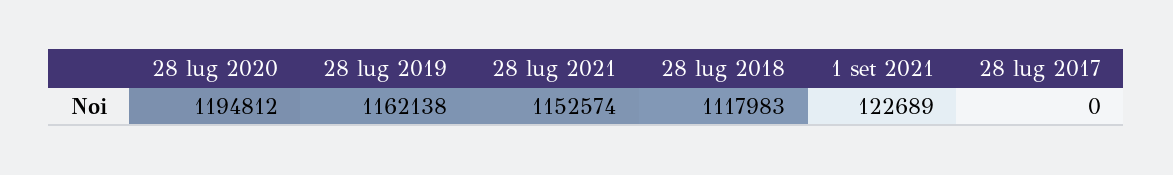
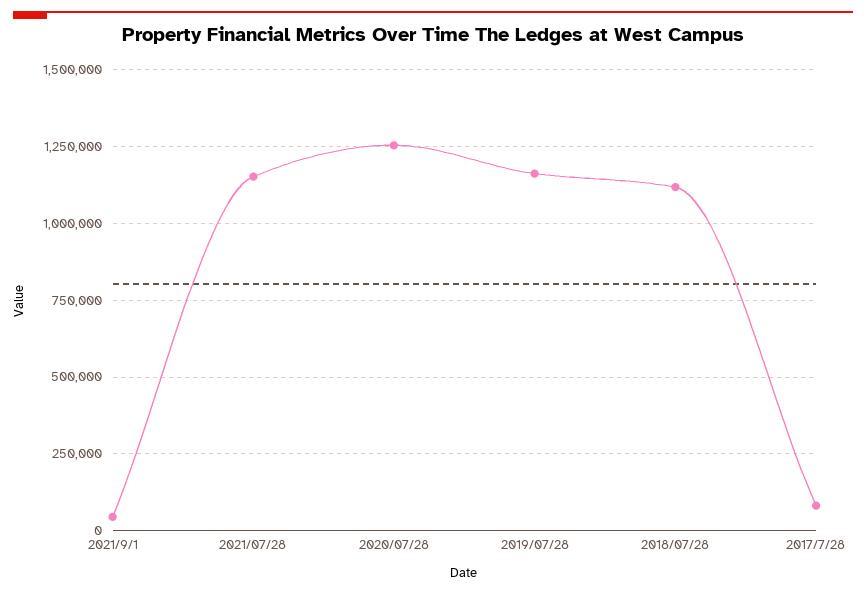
28 lug 2020: 1194812 -> 1250000
1 set 2021: 122689 -> 50000
28 lug 2017: 0 -> 75000

